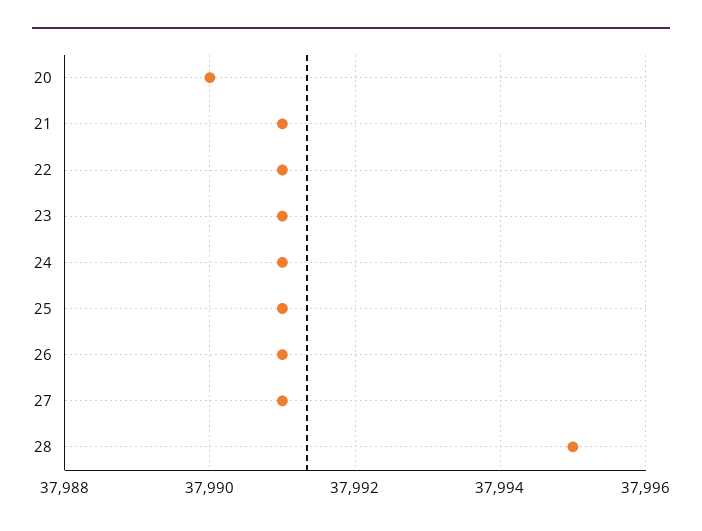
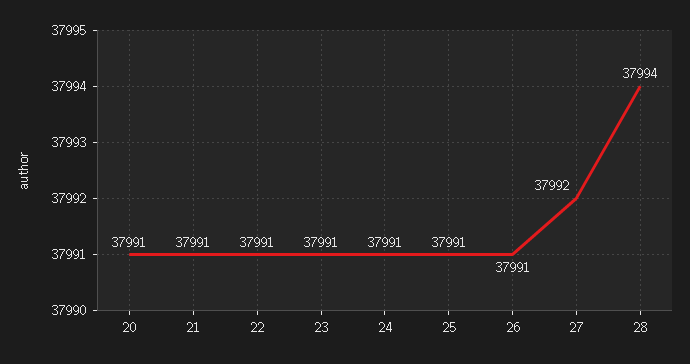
20: 37990 -> 37991
27: 37991 -> 37992
28: 37995 -> 37994

